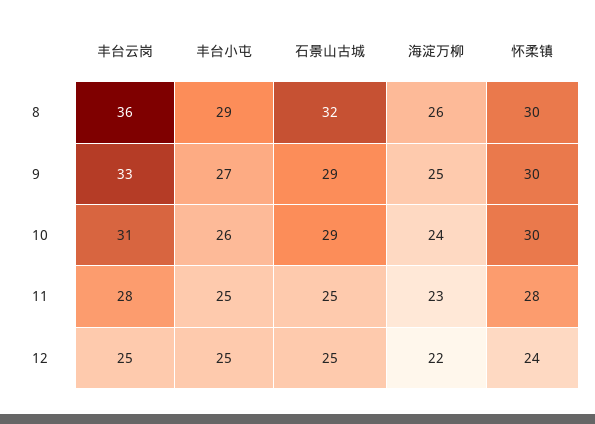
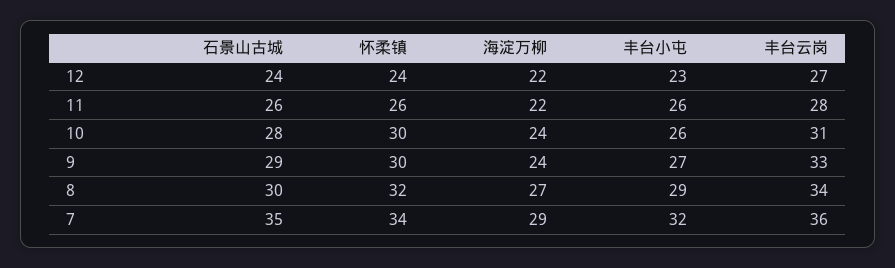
丰台云岗, 8: 36 -> 34
石景山古城, 8: 32 -> 30
海淀万柳, 8: 26 -> 27
怀柔镇, 8: 30 -> 32
海淀万柳, 9: 25 -> 24
石景山古城, 10: 29 -> 28
丰台小屯, 11: 25 -> 26
石景山古城, 11: 25 -> 26
海淀万柳, 11: 23 -> 22
怀柔镇, 11: 28 -> 26
丰台云岗, 12: 25 -> 27
丰台小屯, 12: 25 -> 23
石景山古城, 12: 25 -> 24
石景山古城, 7: none -> 35
怀柔镇, 7: none -> 34
海淀万柳, 7: none -> 29
丰台小屯, 7: none -> 32
丰台云岗, 7: none -> 36

